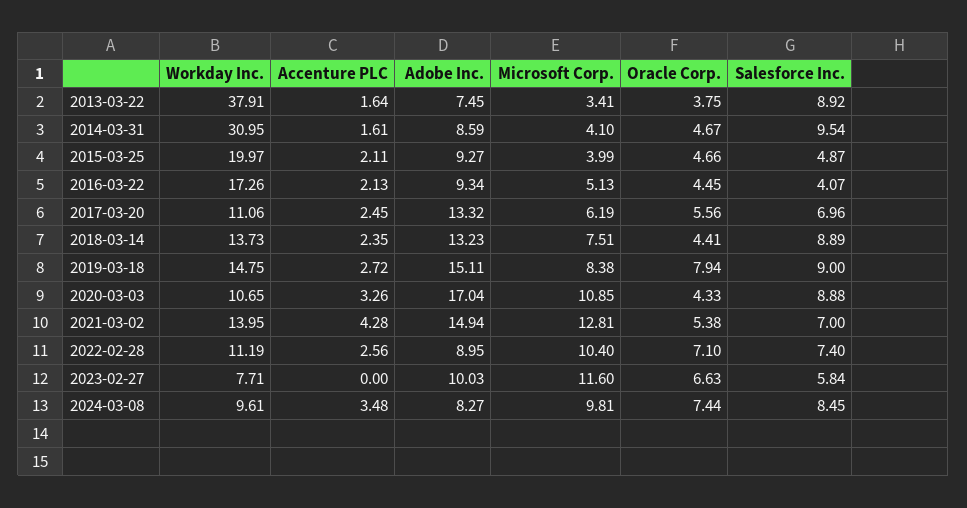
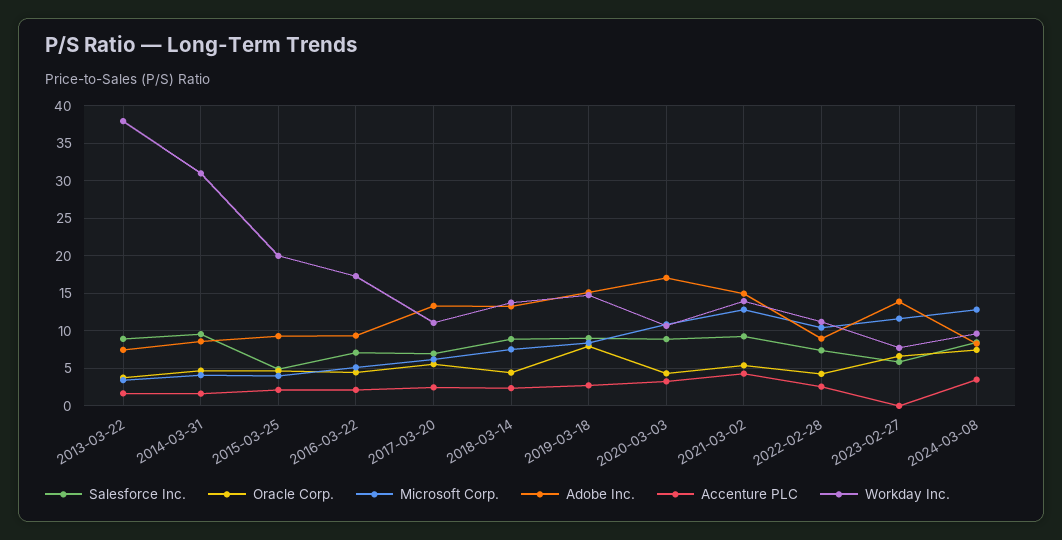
Salesforce Inc., 2016-03-22: 4.07 -> 7
Salesforce Inc., 2021-03-02: 7 -> 9
Oracle Corp., 2022-02-28: 7.1 -> 4
Adobe Inc., 2023-02-27: 10.03 -> 14
Microsoft Corp., 2024-03-08: 9.81 -> 13

